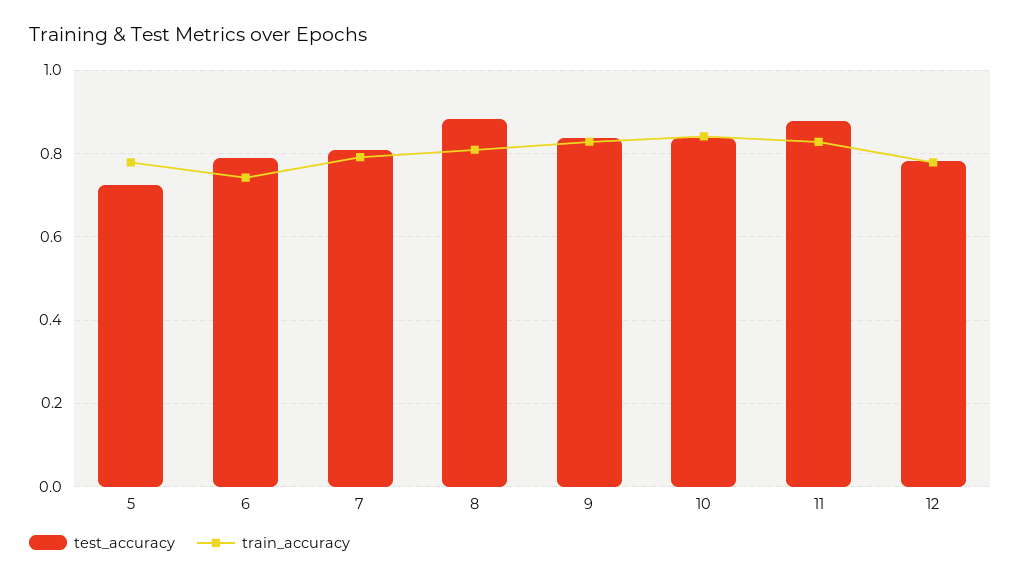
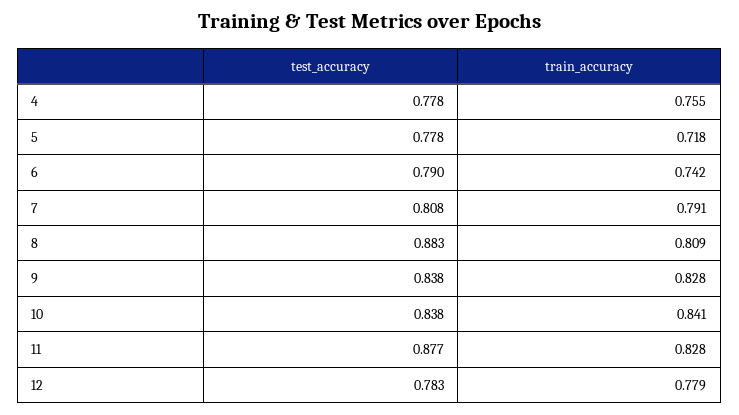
test_accuracy, 5: 0.72 -> 0.778
train_accuracy, 5: 0.78 -> 0.718
test_accuracy, 4: none -> 0.778
train_accuracy, 4: none -> 0.755

